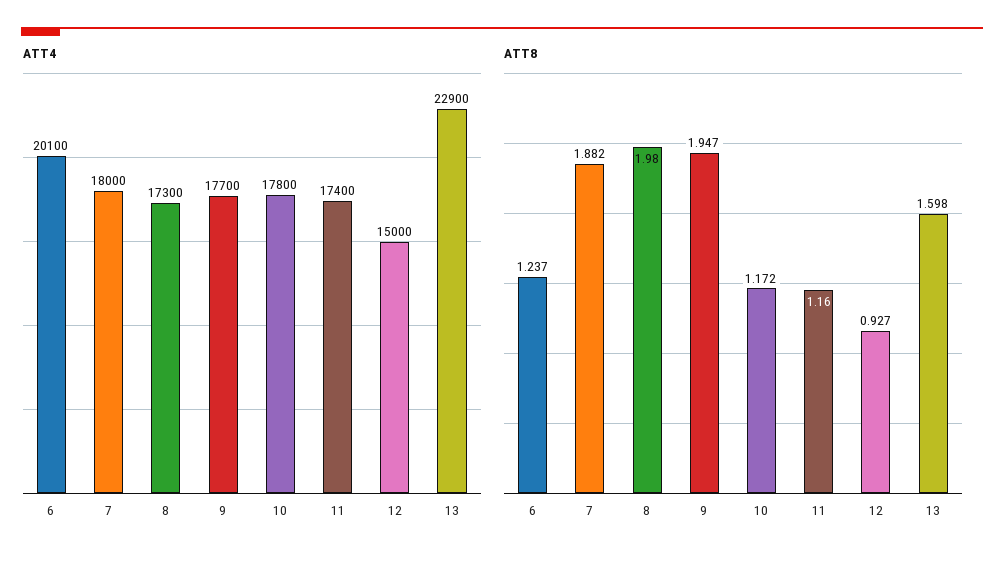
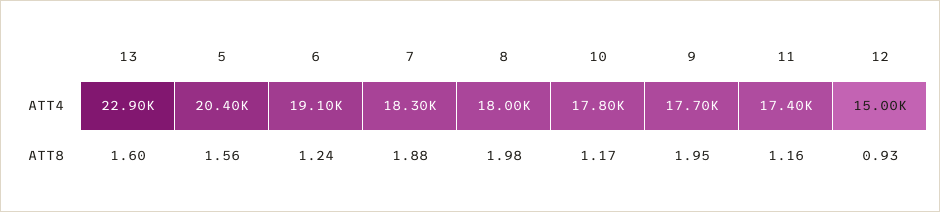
ATT4, 6: 20100 -> 19100
ATT4, 7: 18000 -> 18300
ATT4, 8: 17300 -> 18000
ATT4, 5: none -> 20400
ATT8, 5: none -> 1.56

